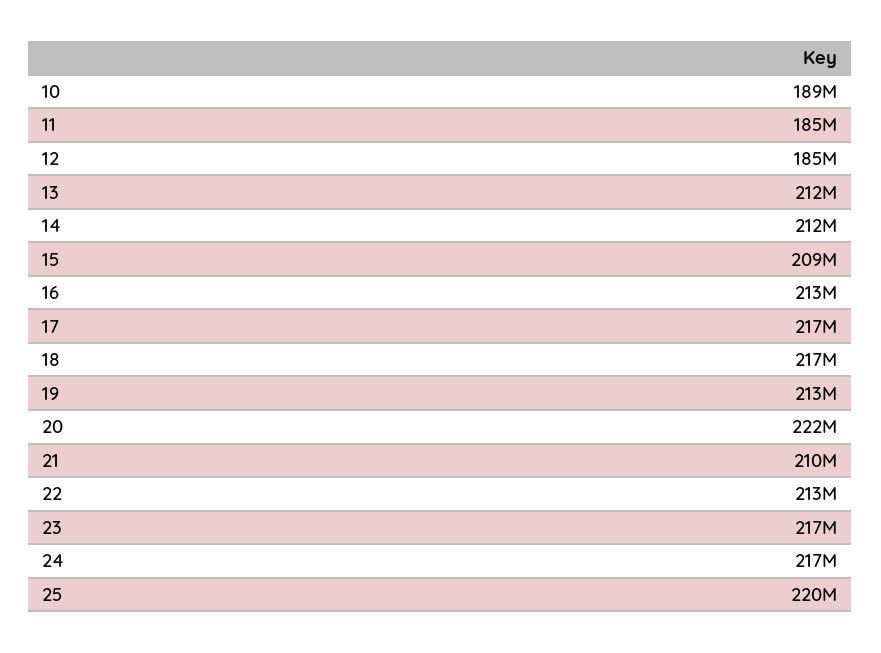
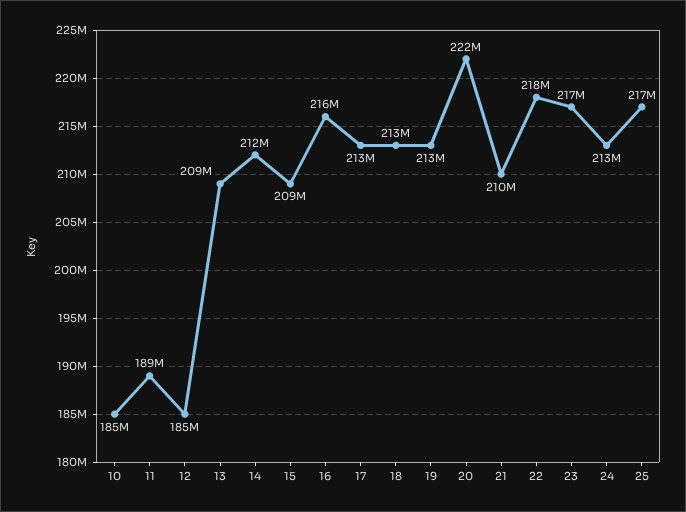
10: 189000000 -> 185000000
11: 185000000 -> 189000000
13: 212000000 -> 209000000
16: 213000000 -> 216000000
17: 217000000 -> 213000000
18: 217000000 -> 213000000
22: 213000000 -> 218000000
24: 217000000 -> 213000000
25: 220000000 -> 217000000

